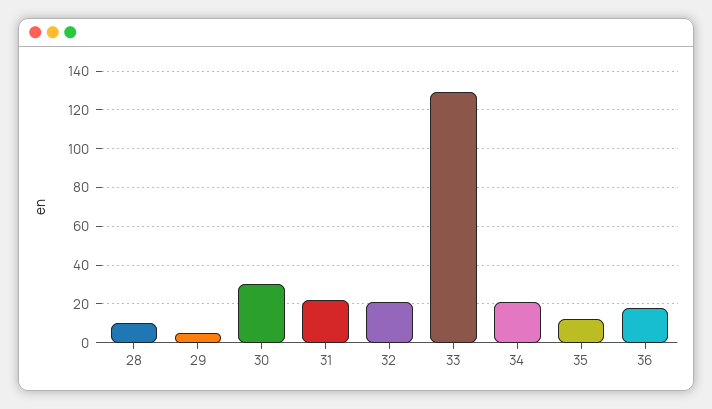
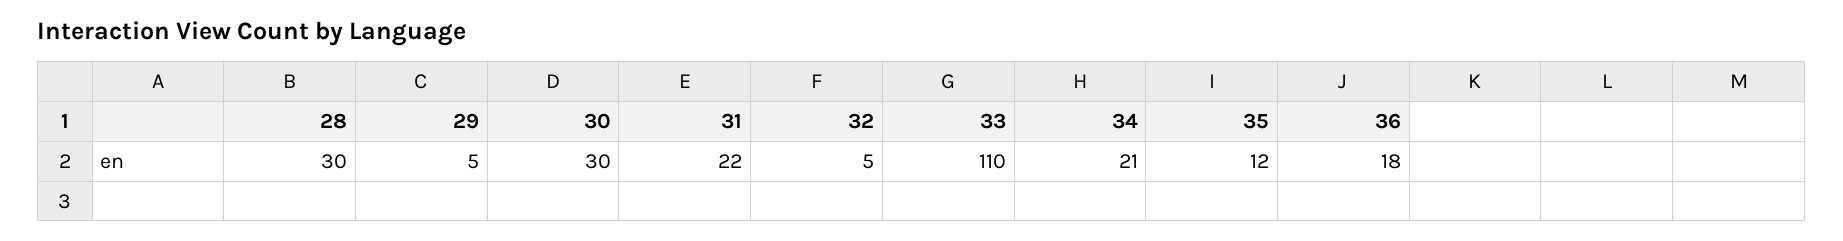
28: 10 -> 30
32: 20 -> 5
33: 130 -> 110

